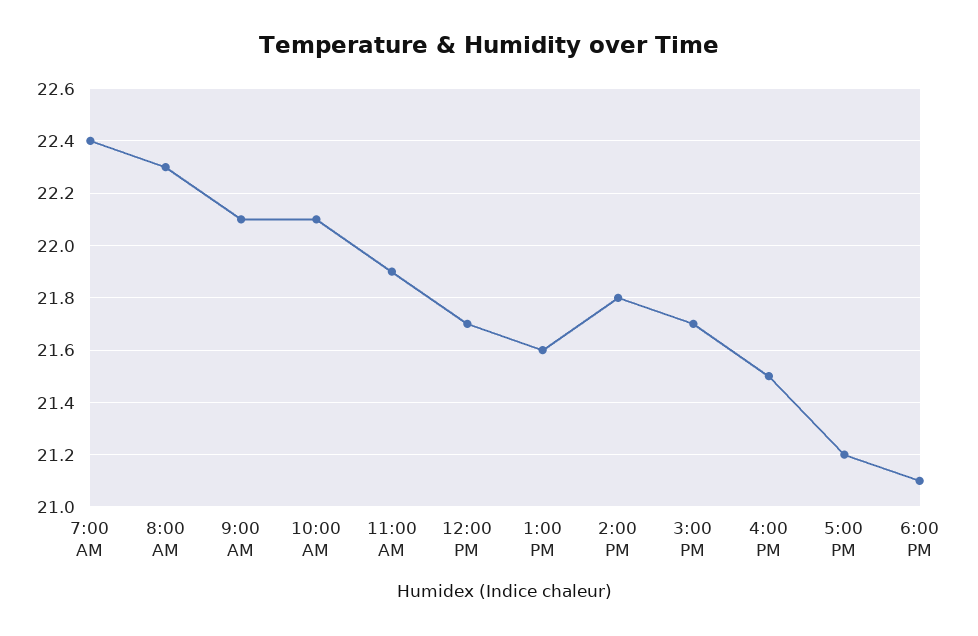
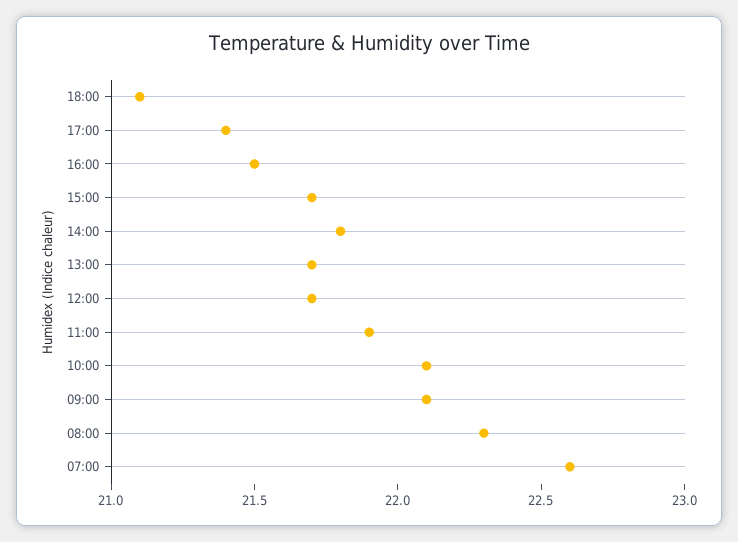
7:00 AM: 22.4 -> 22.6
1:00 PM: 21.6 -> 21.7
5:00 PM: 21.2 -> 21.4

